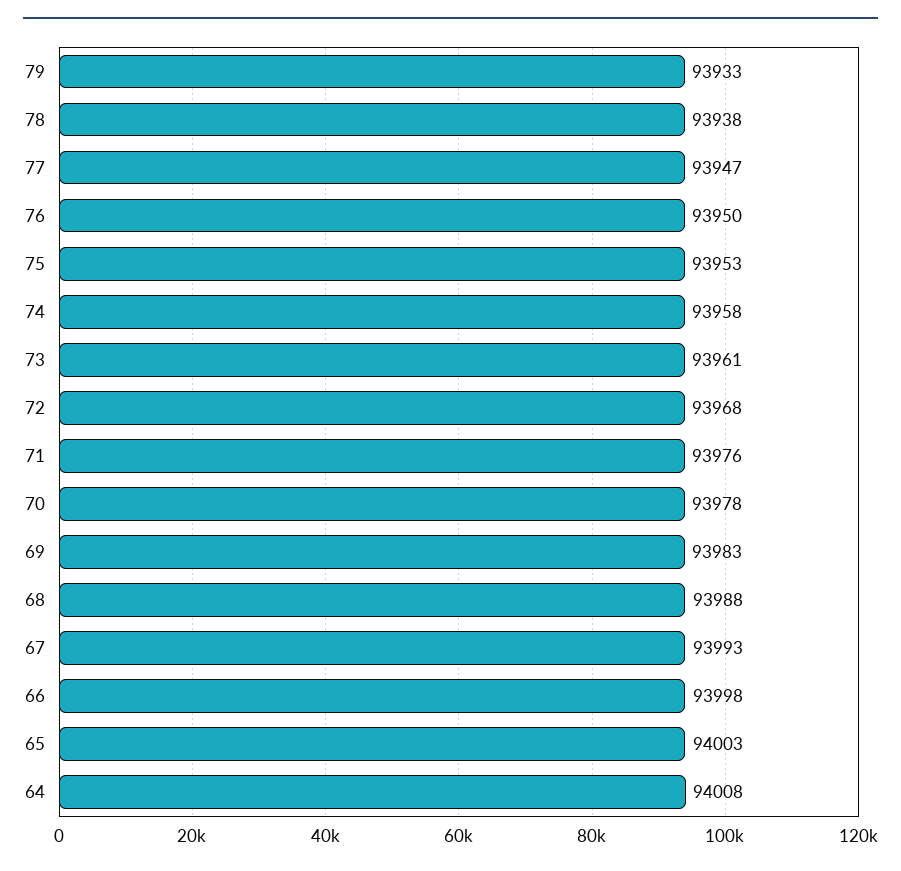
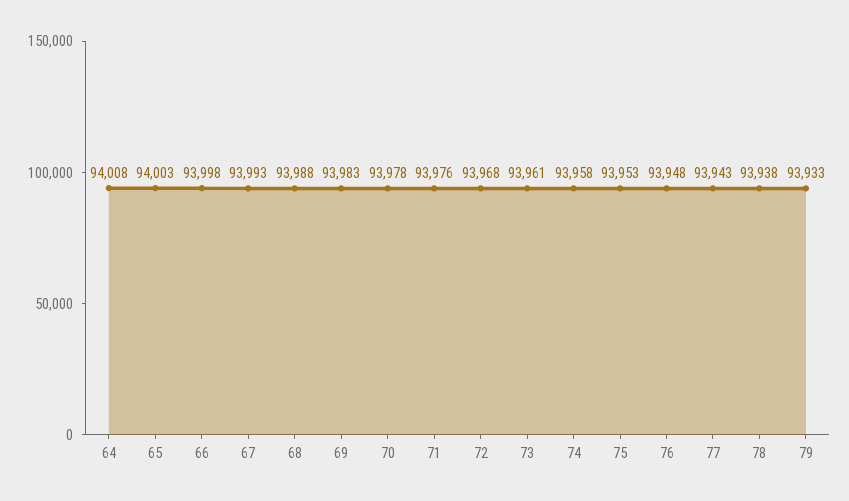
77: 93947 -> 93943
76: 93950 -> 93948

